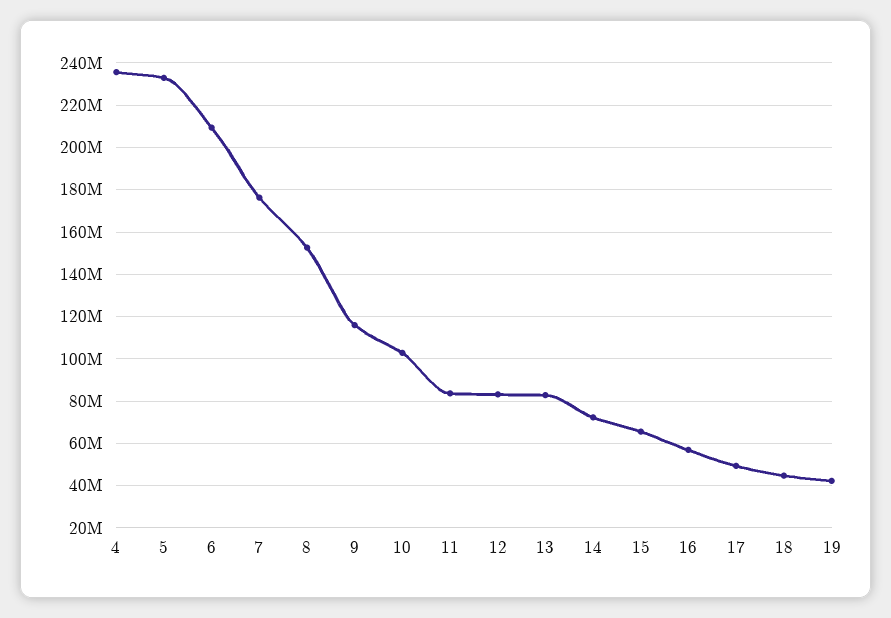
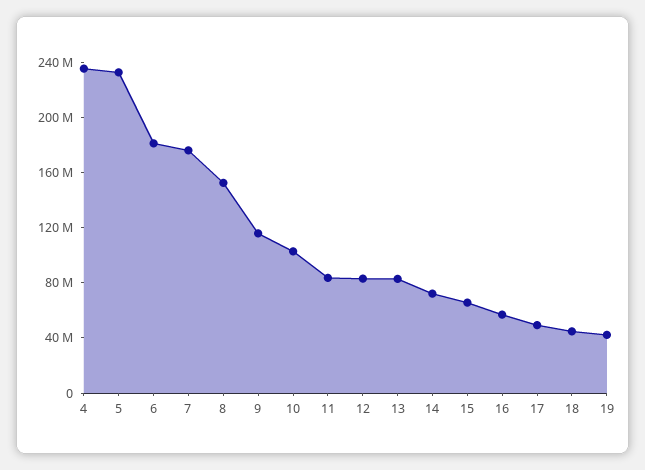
6: 210000000 -> 180000000

